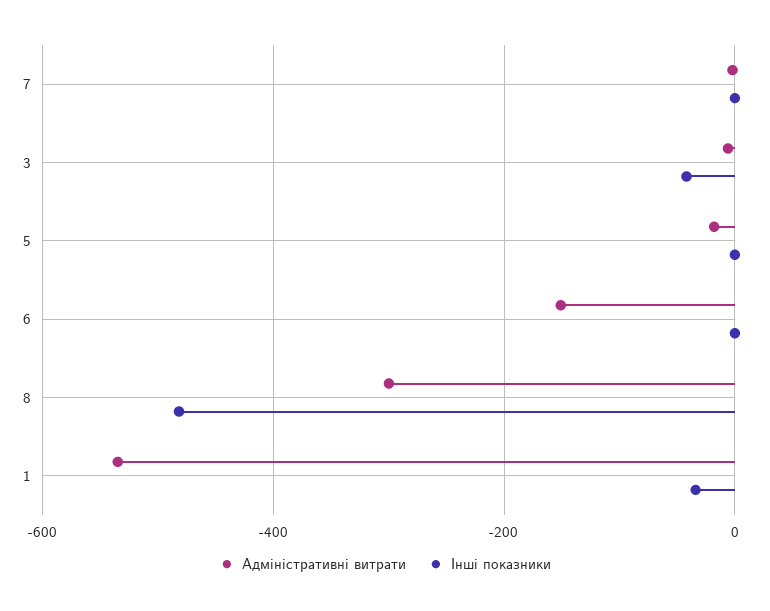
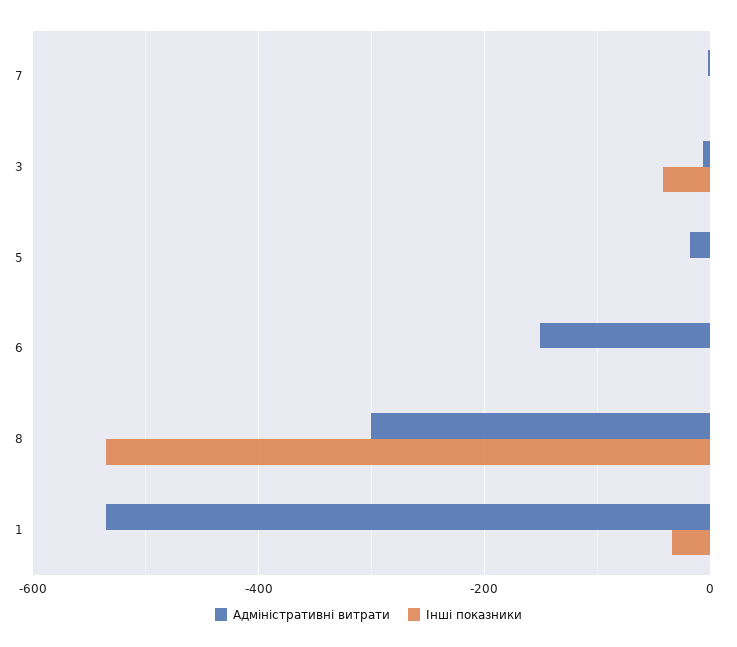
Інші показники, 8: -480 -> -540

